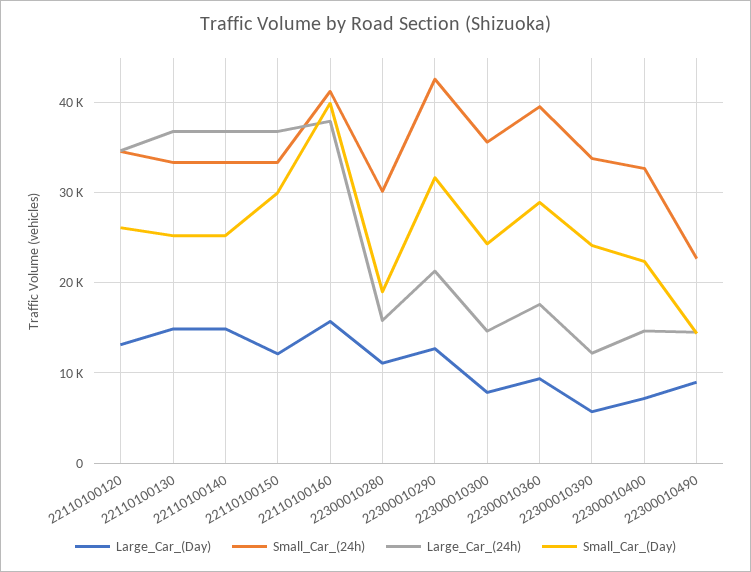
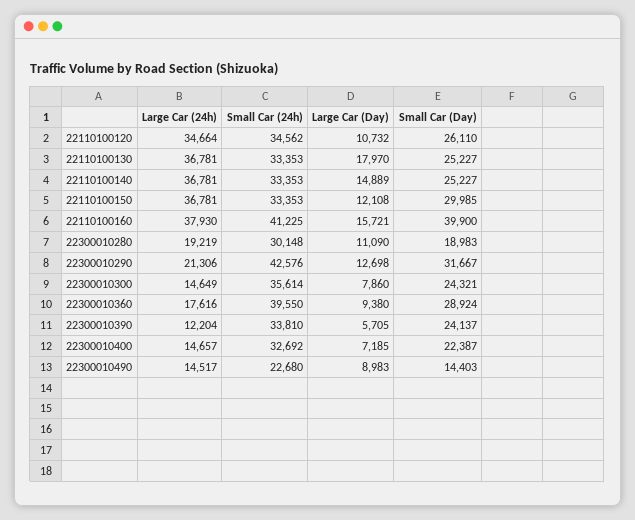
Large_Car_(Day), 22110100120: 13000 -> 10732
Large_Car_(Day), 22110100130: 15000 -> 17970
Large_Car_(24h), 22300010280: 16000 -> 19219

